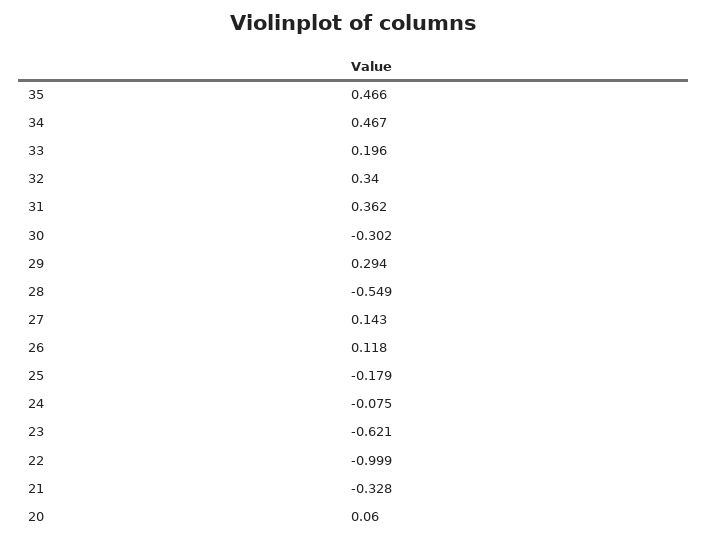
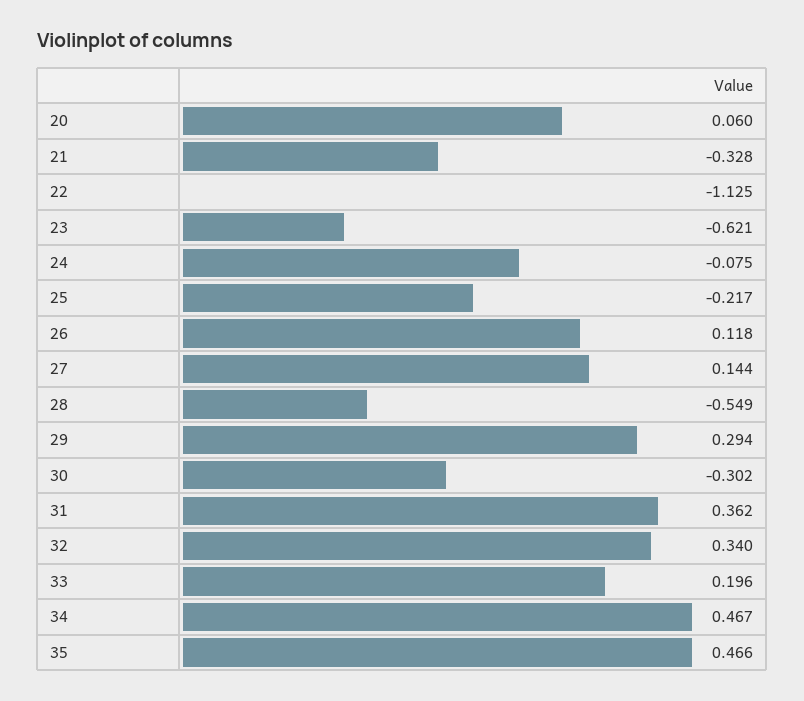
27: 0.143 -> 0.144
25: -0.179 -> -0.217
22: -0.999 -> -1.125

